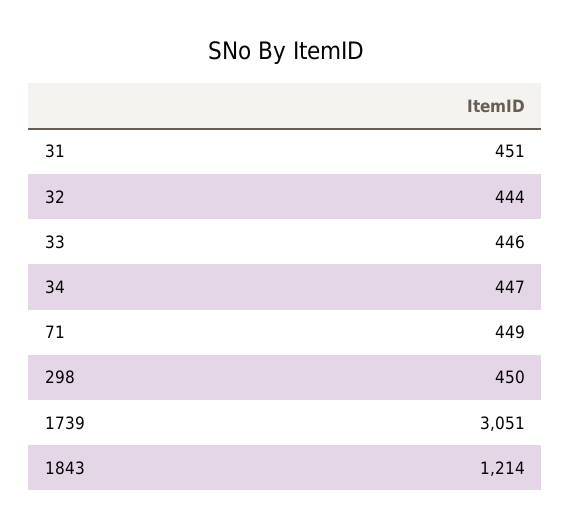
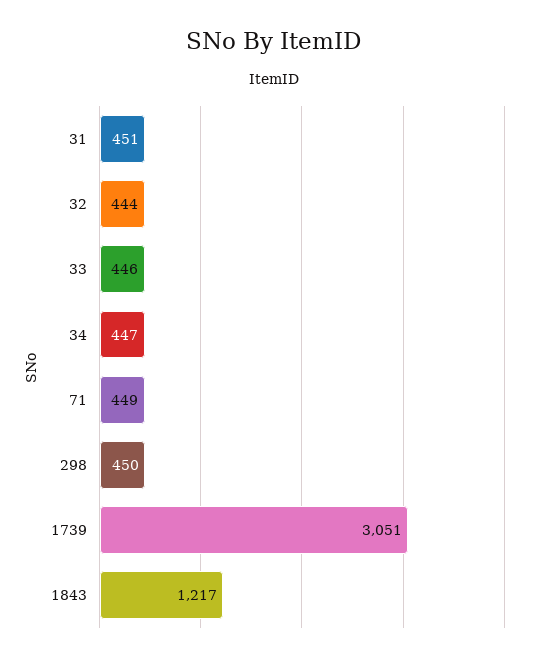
1843: 1214 -> 1217

